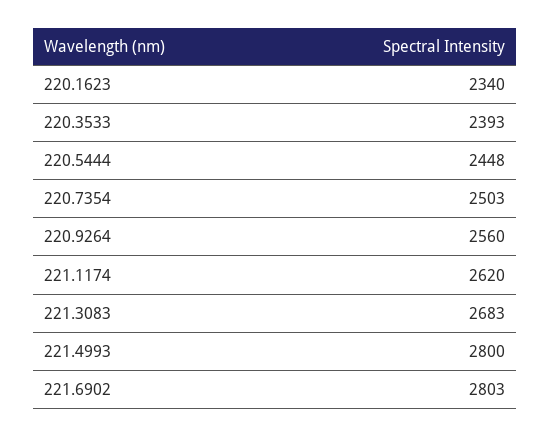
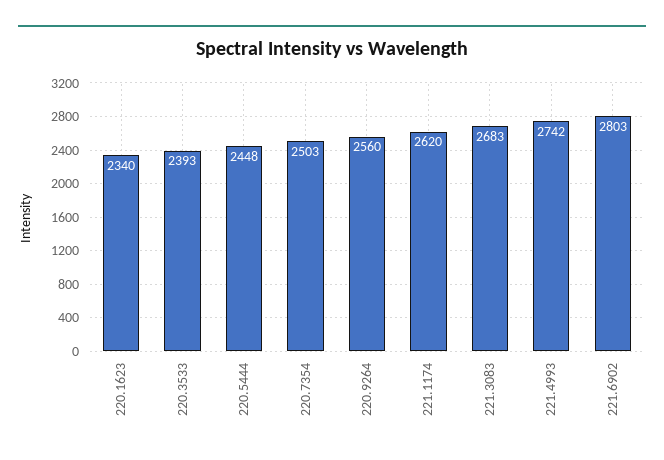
221.4993: 2800 -> 2742

